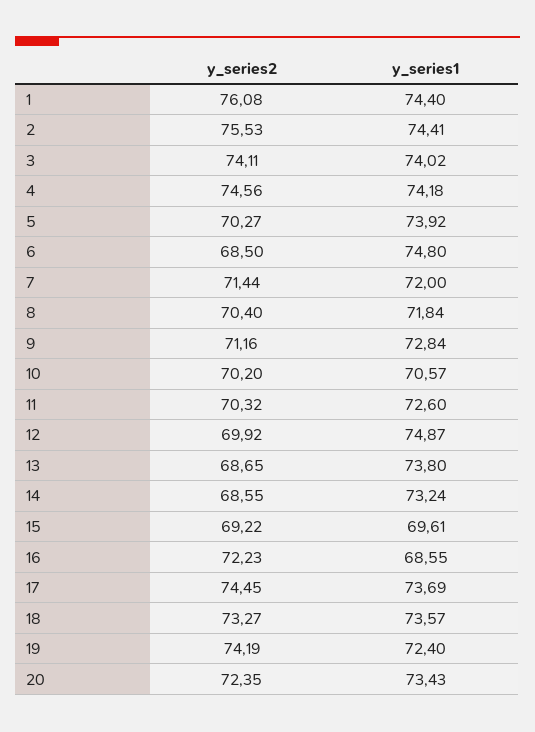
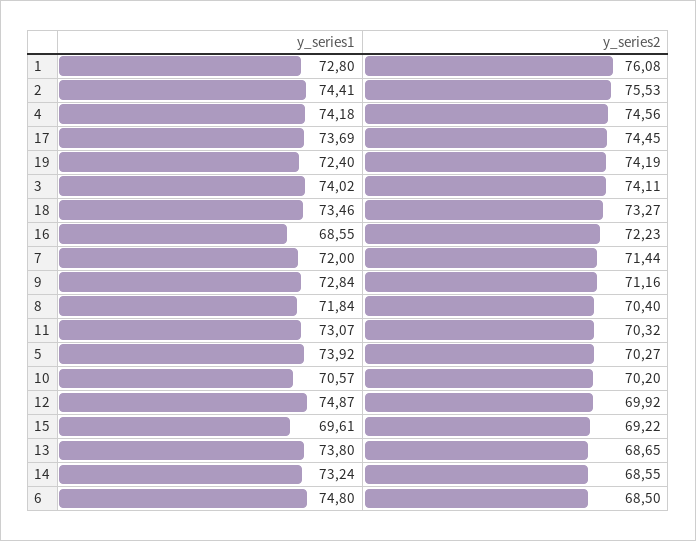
y_series1, 1: 74.4 -> 72.8
y_series1, 11: 72.6 -> 73.07
y_series1, 18: 73.57 -> 73.46
y_series2, 20: 72.35 -> none
y_series1, 20: 73.43 -> none

